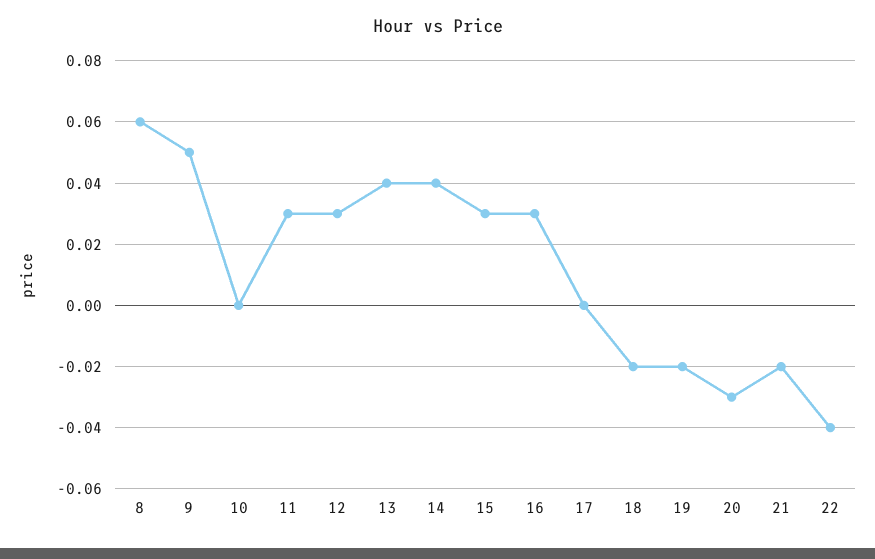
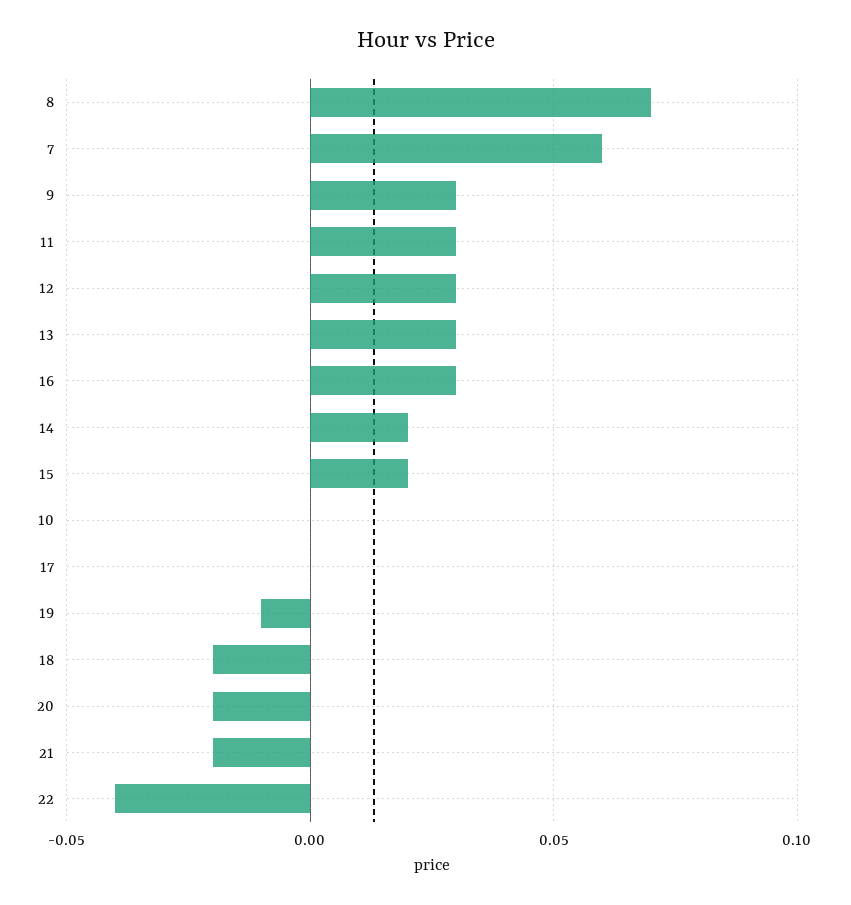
8: 0.06 -> 0.07
9: 0.05 -> 0.03
13: 0.04 -> 0.03
14: 0.04 -> 0.02
15: 0.03 -> 0.02
19: -0.02 -> -0.01
20: -0.03 -> -0.02
7: none -> 0.06

